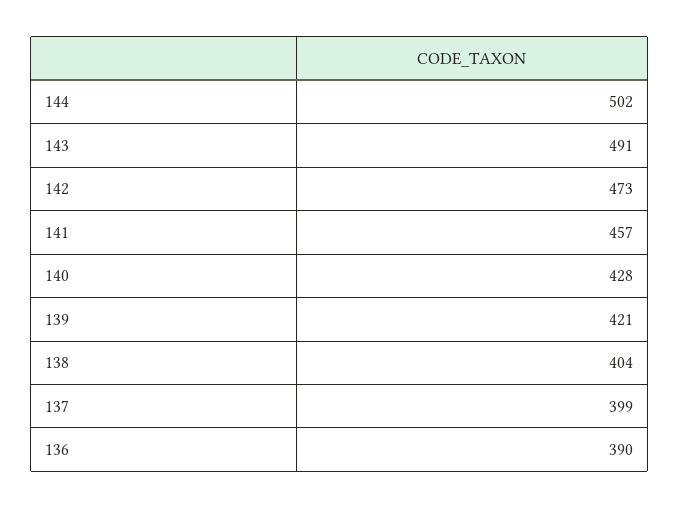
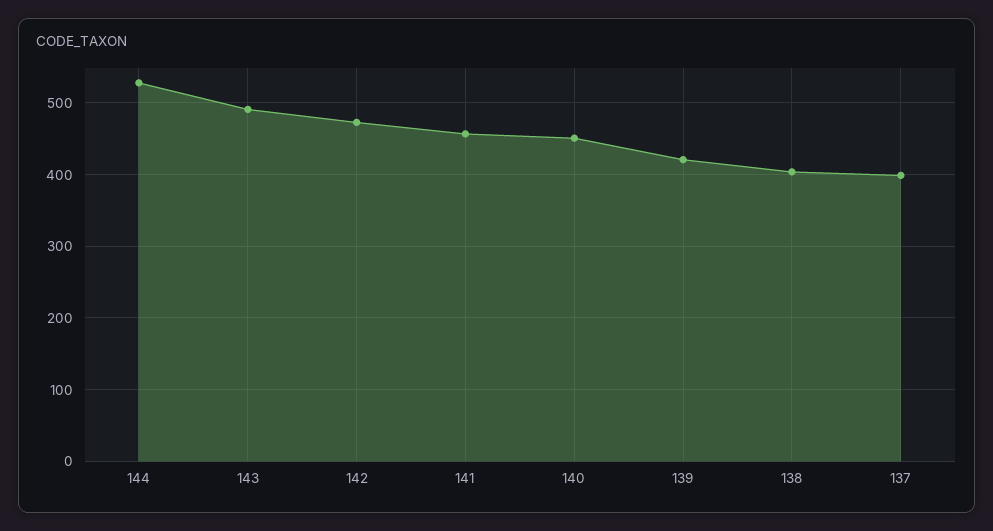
144: 502 -> 530
140: 428 -> 450
136: 390 -> none

